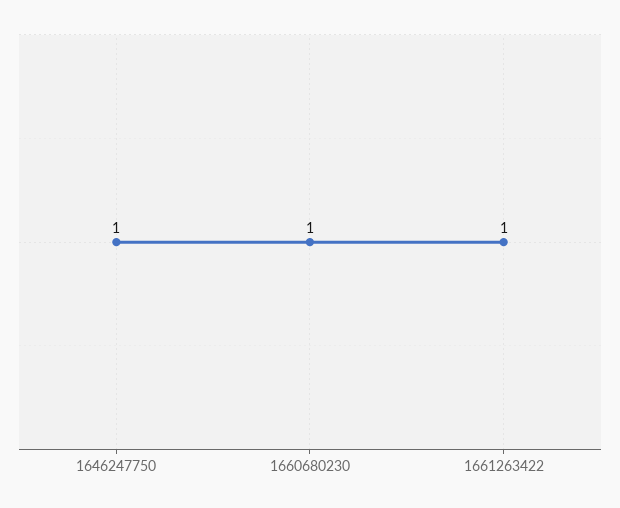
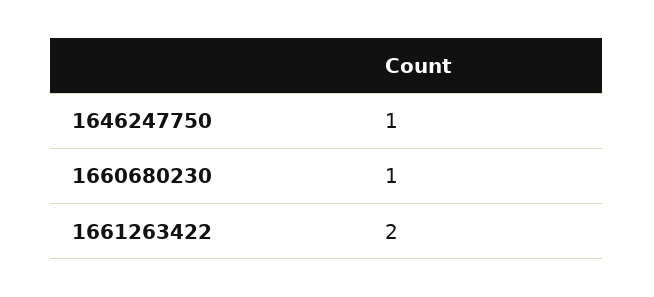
1661263422: 1 -> 2

